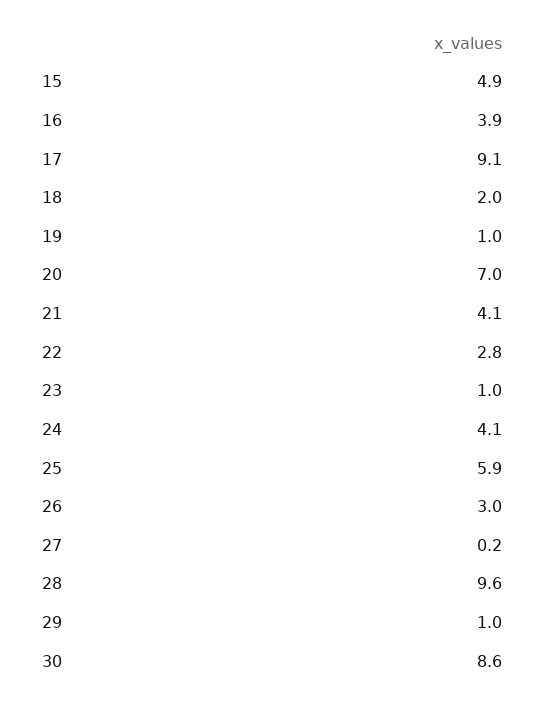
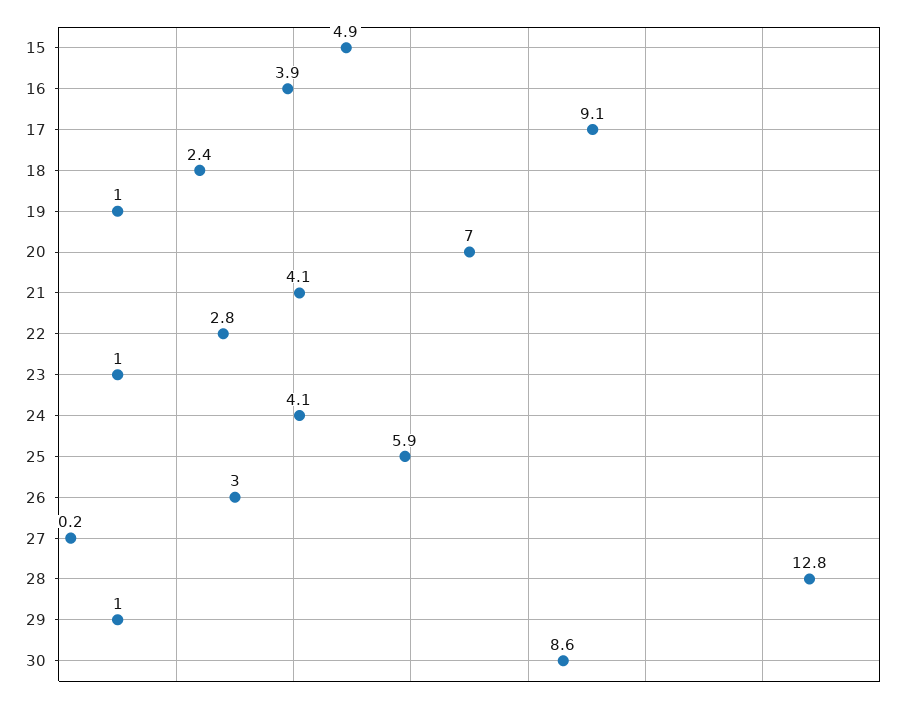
18: 2 -> 2.4
28: 9.6 -> 12.8

